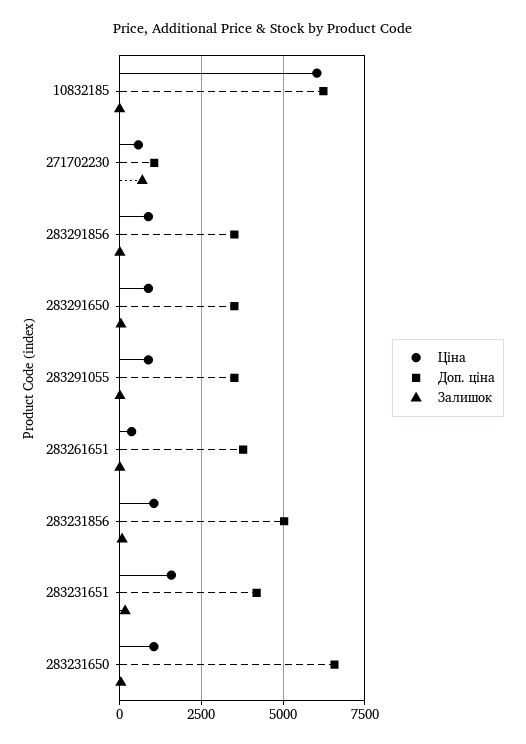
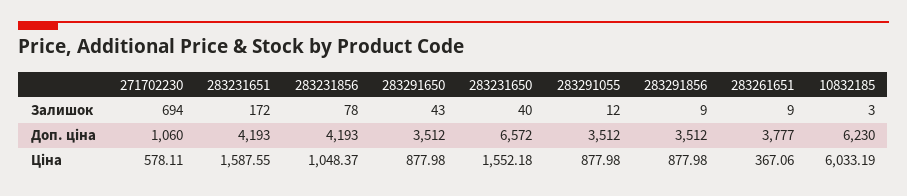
Доп. ціна, 283231856: 5000 -> 4193
Ціна, 283231650: 1000 -> 1552.18

